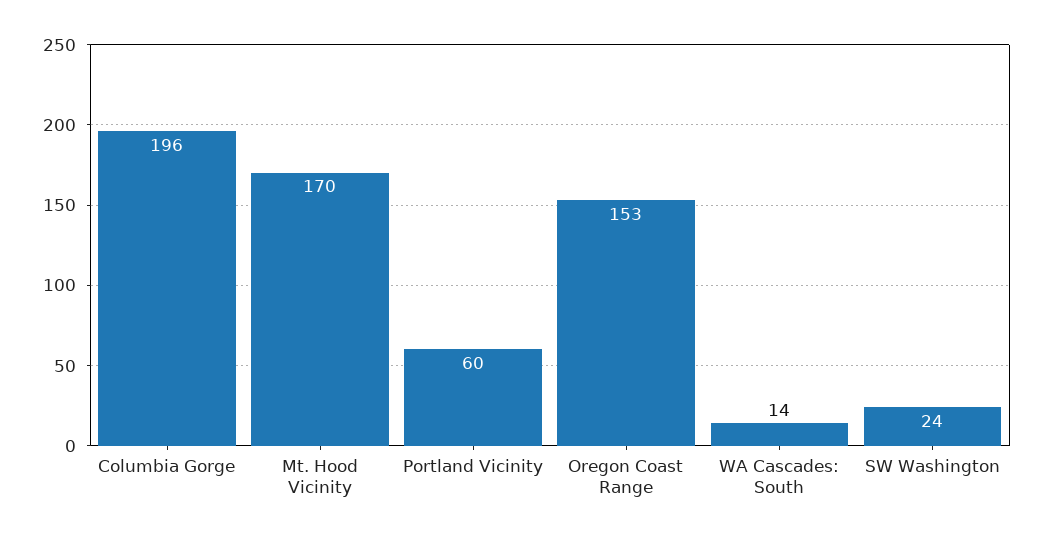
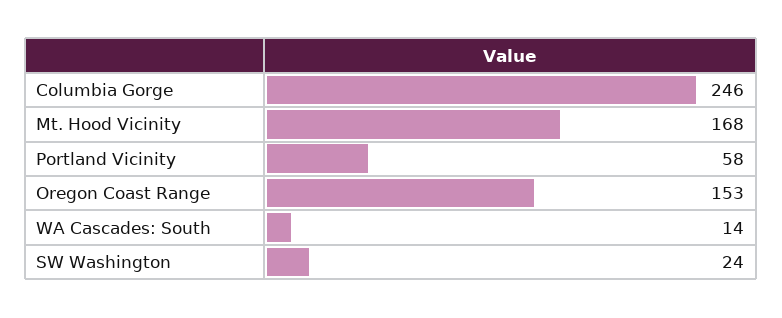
Columbia Gorge: 196 -> 246
Mt. Hood Vicinity: 170 -> 168
Portland Vicinity: 60 -> 58

